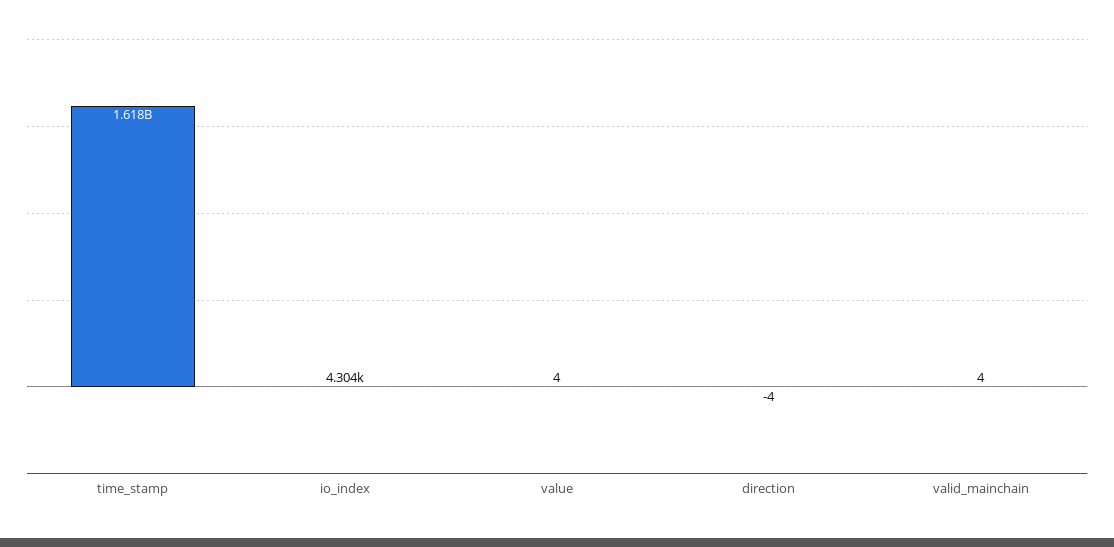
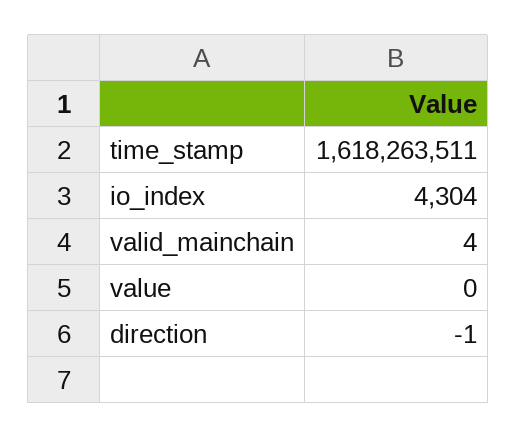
value: 4 -> 0
direction: -4 -> -1

